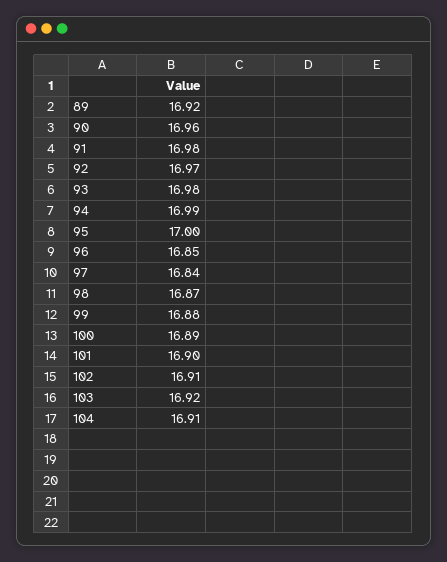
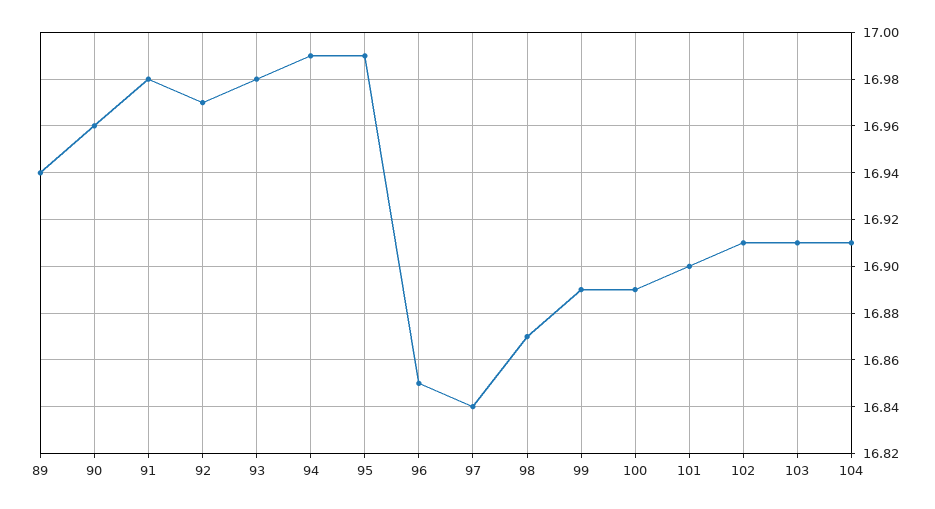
89: 16.92 -> 16.94
95: 17 -> 16.99
99: 16.88 -> 16.89
103: 16.92 -> 16.91

